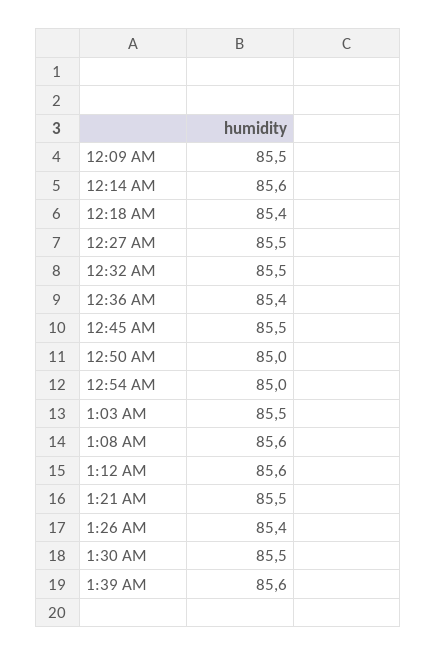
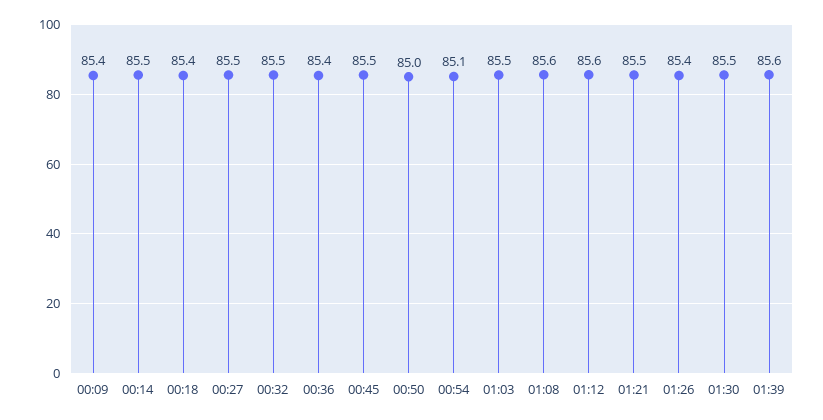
12:09 AM: 85.5 -> 85.4
12:14 AM: 85.6 -> 85.5
12:54 AM: 85 -> 85.1

